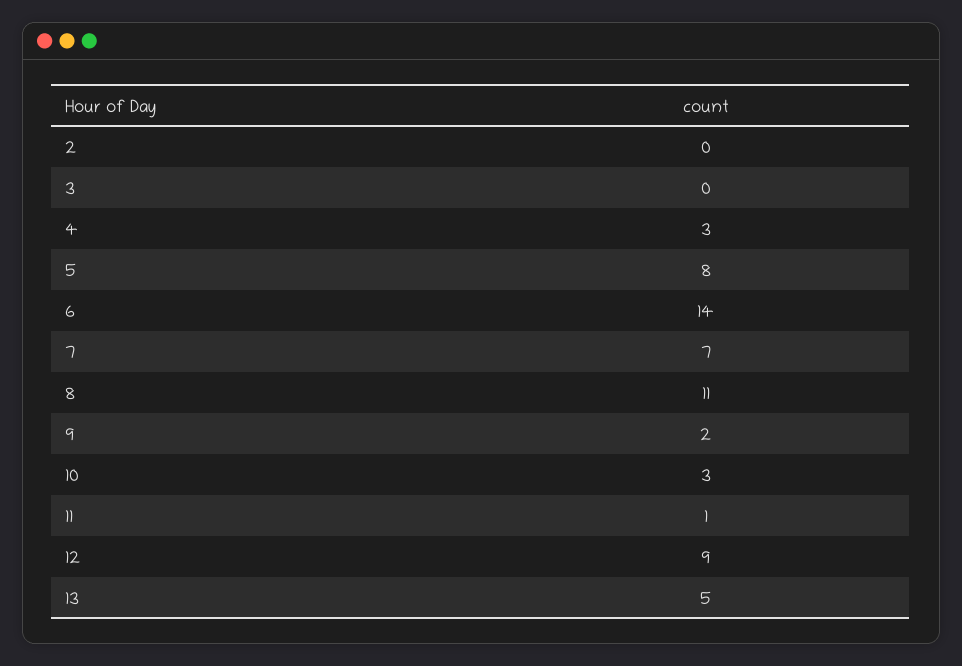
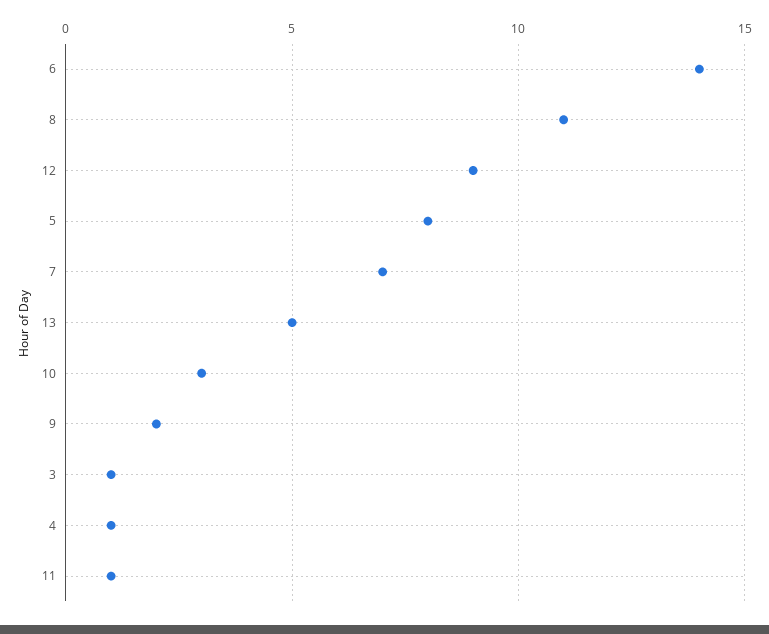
2: 0 -> none
3: 0 -> 1
4: 3 -> 1

